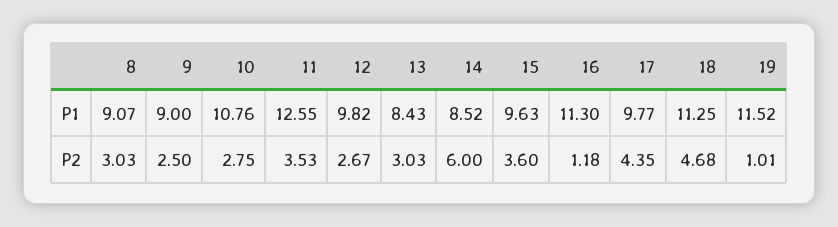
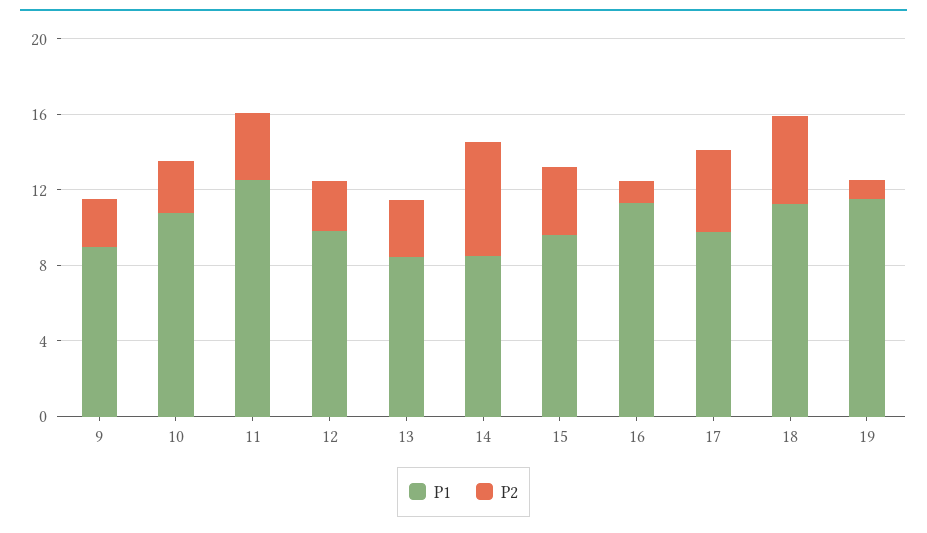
P1, 8: 9.07 -> none
P2, 8: 3.03 -> none

